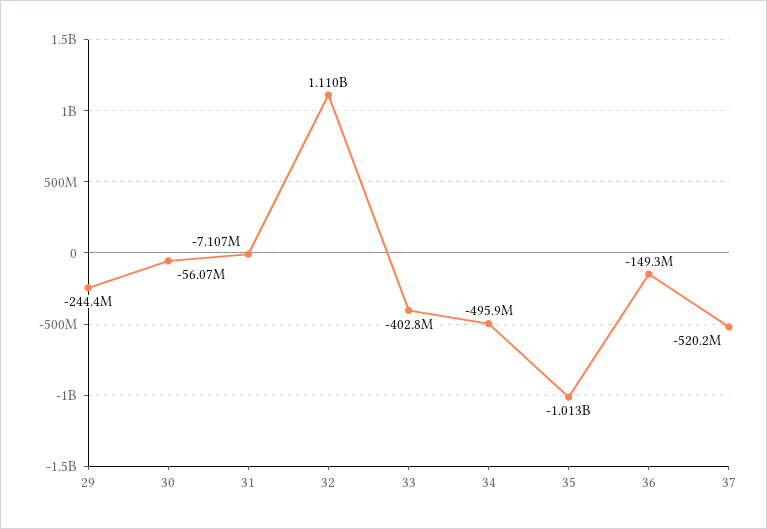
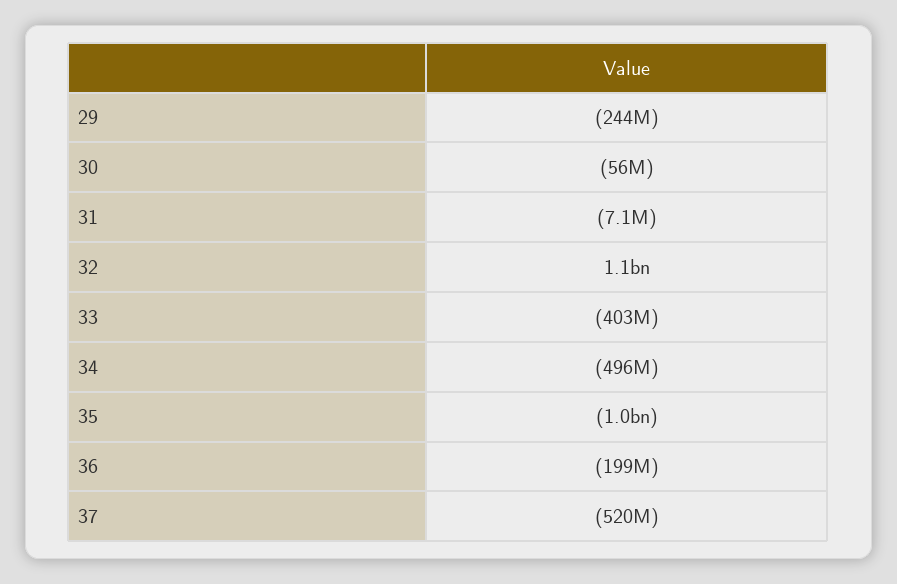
36: -149300000 -> -199000000

